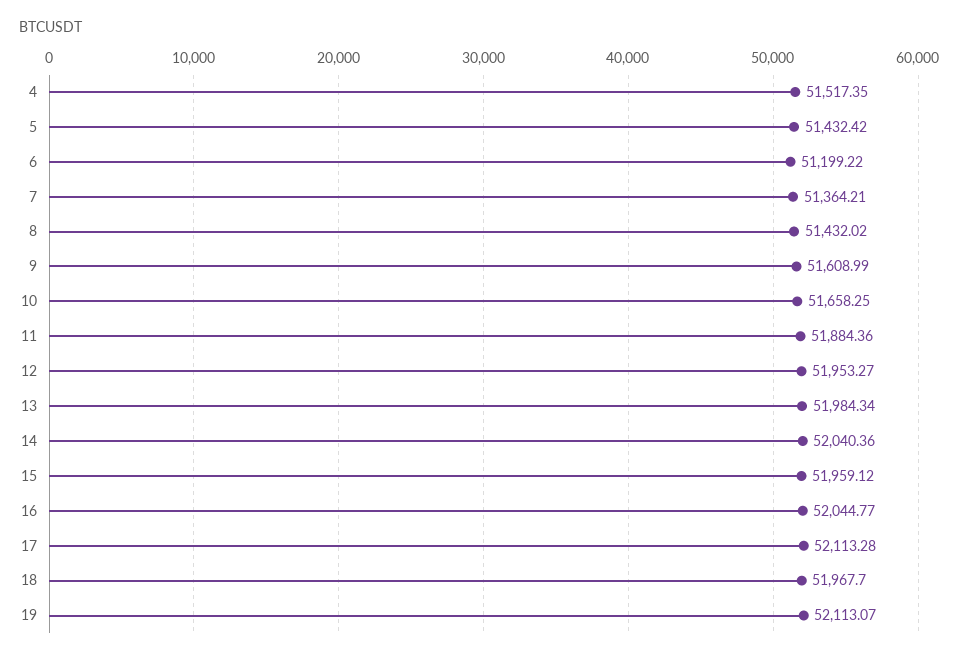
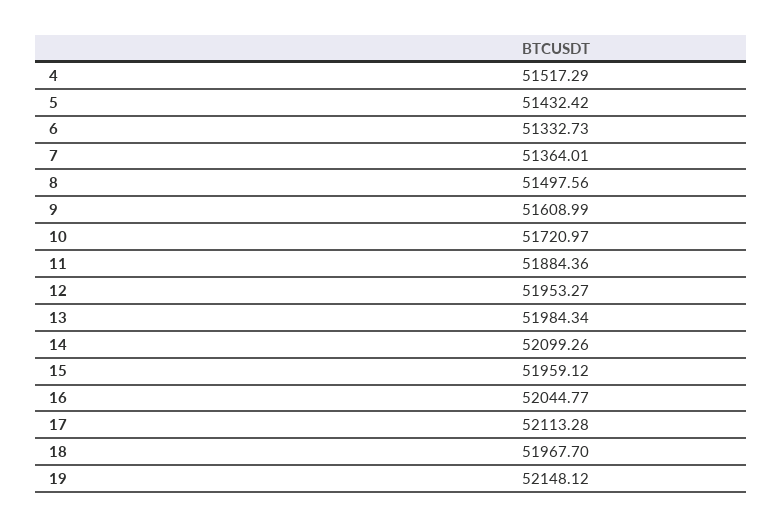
4: 51517.35 -> 51517.29
6: 51199.22 -> 51332.73
7: 51364.21 -> 51364.01
8: 51432.02 -> 51497.56
10: 51658.25 -> 51720.97
14: 52040.36 -> 52099.26
19: 52113.07 -> 52148.12

